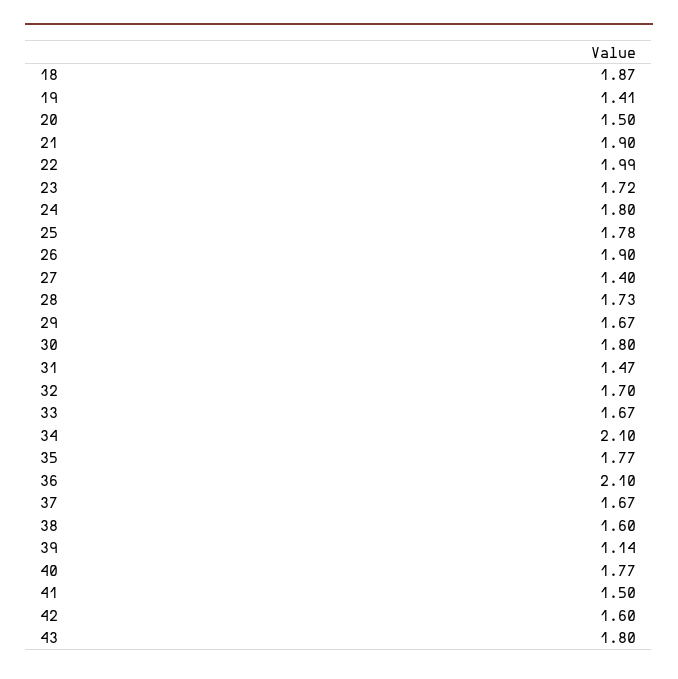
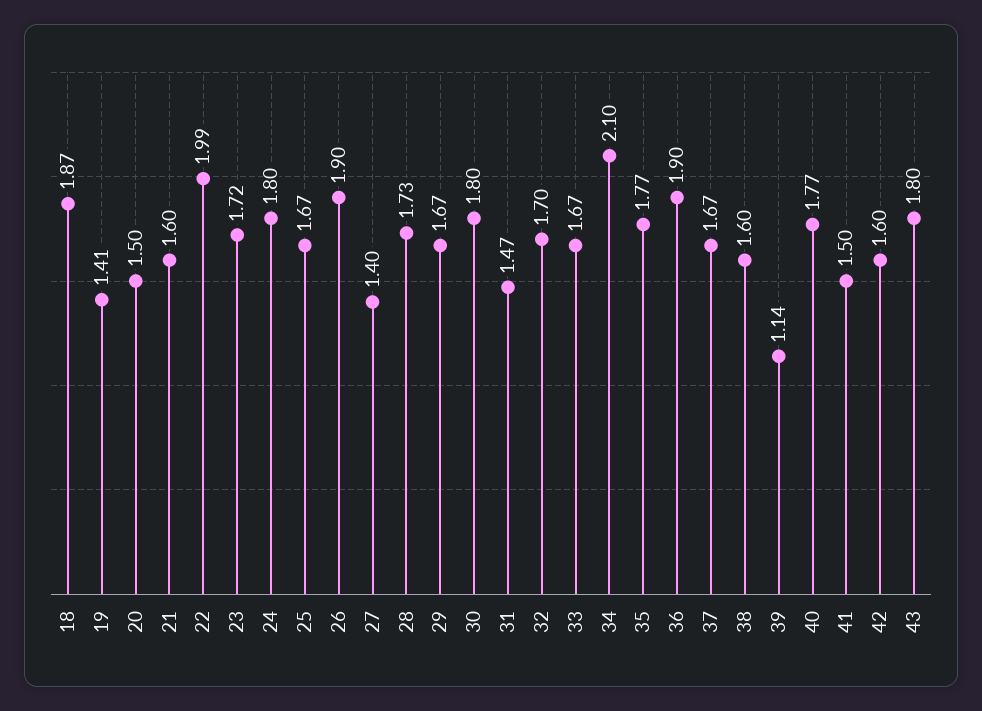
21: 1.9 -> 1.6
25: 1.78 -> 1.67
36: 2.1 -> 1.9

